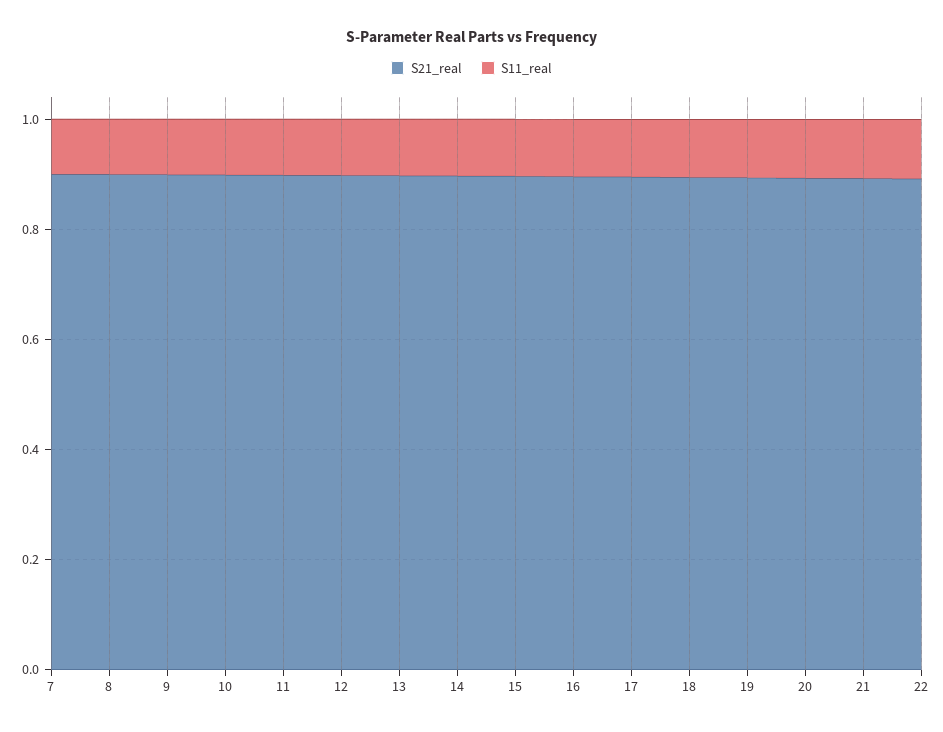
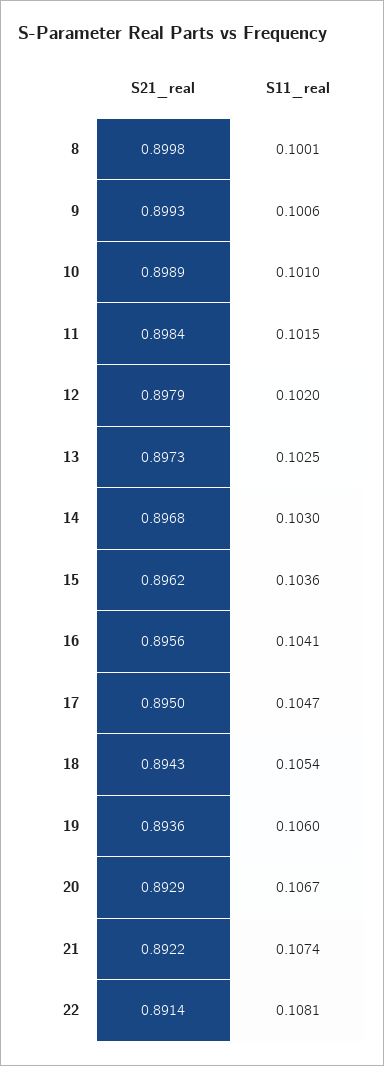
S21_real, 7: 0.9 -> none
S11_real, 7: 0.1 -> none

